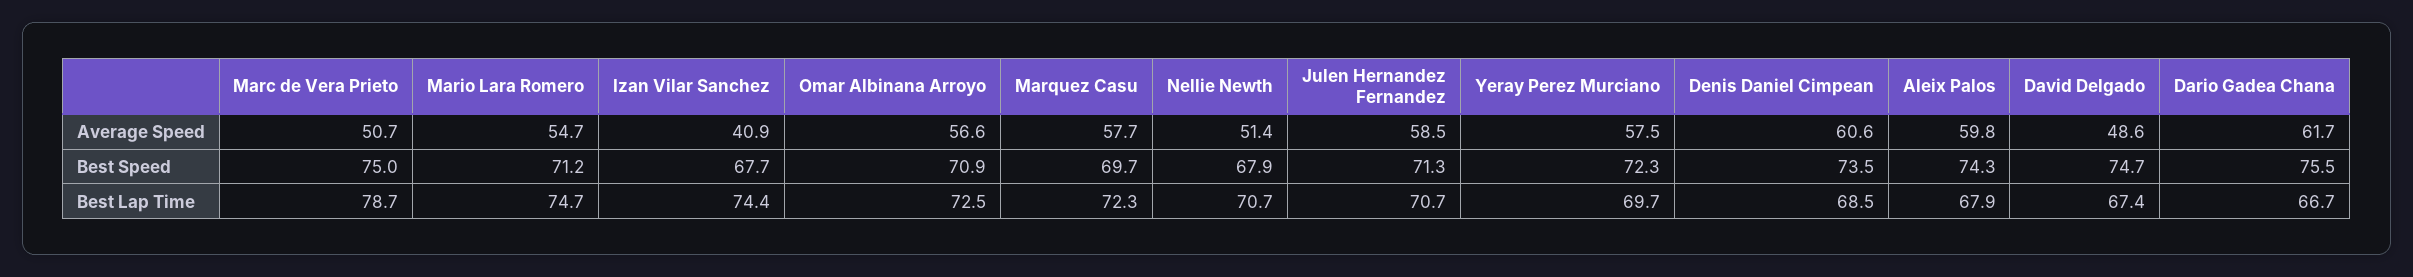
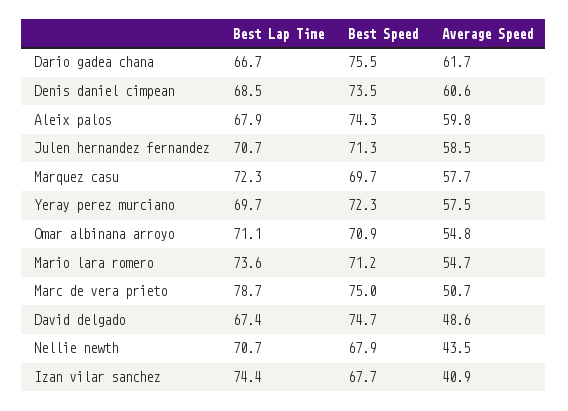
Omar Albinana Arroyo, Average Speed: 56.6 -> 54.8
Nellie Newth, Average Speed: 51.4 -> 43.5
Mario Lara Romero, Best Lap Time: 74.7 -> 73.6
Omar Albinana Arroyo, Best Lap Time: 72.5 -> 71.1

